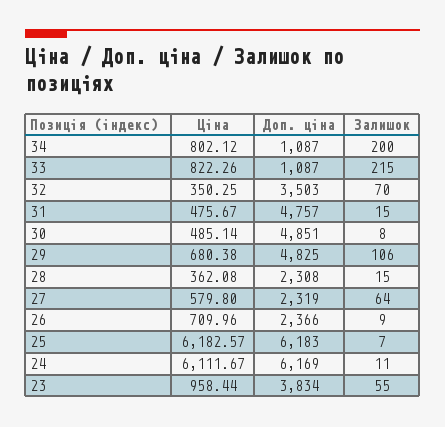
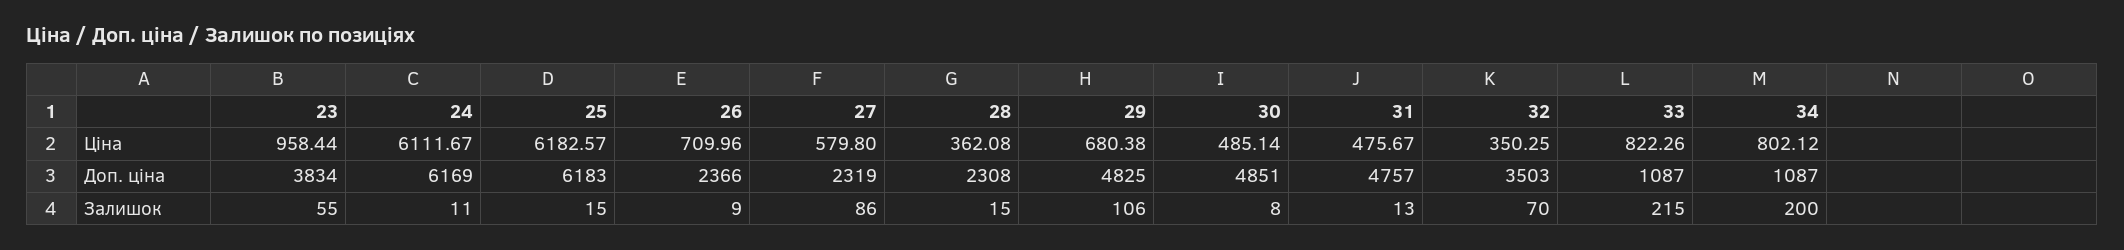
Залишок, 31: 15 -> 13
Залишок, 27: 64 -> 86
Залишок, 25: 7 -> 15

